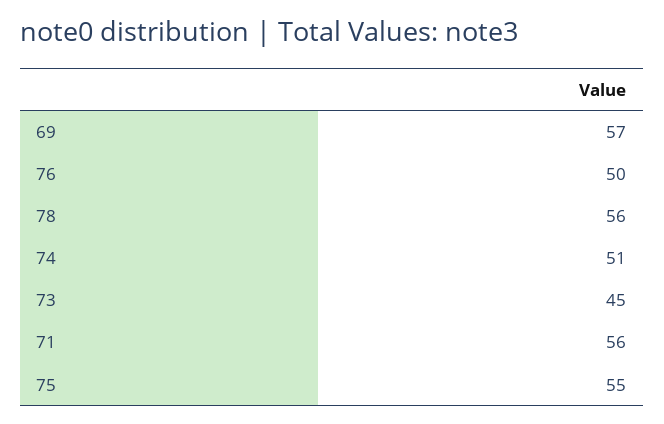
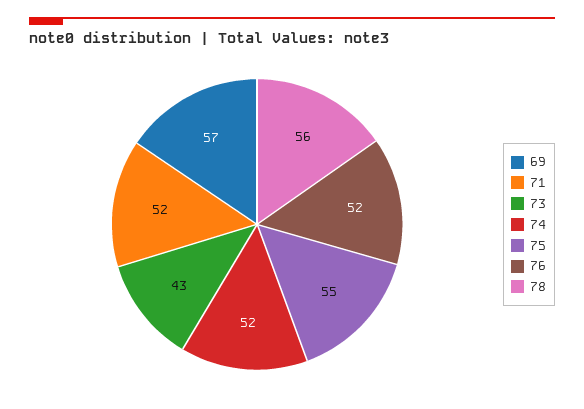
76: 50 -> 52
74: 51 -> 52
73: 45 -> 43
71: 56 -> 52

